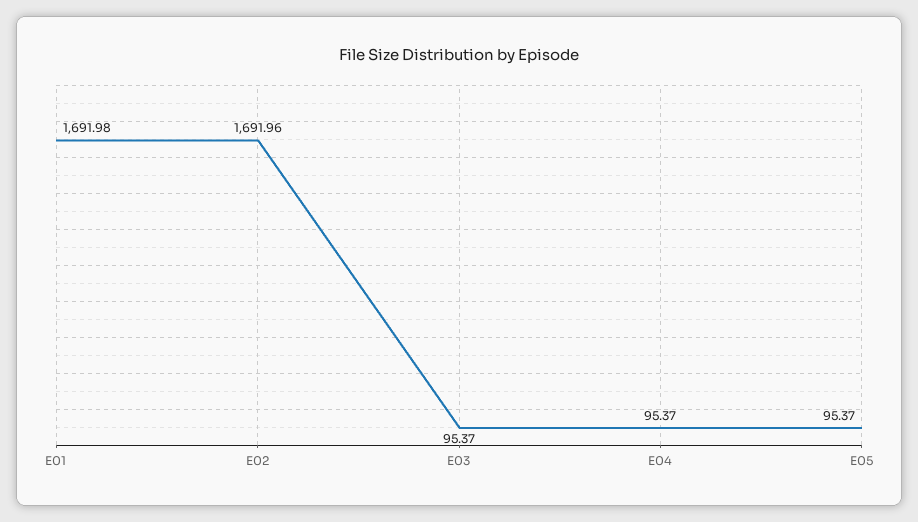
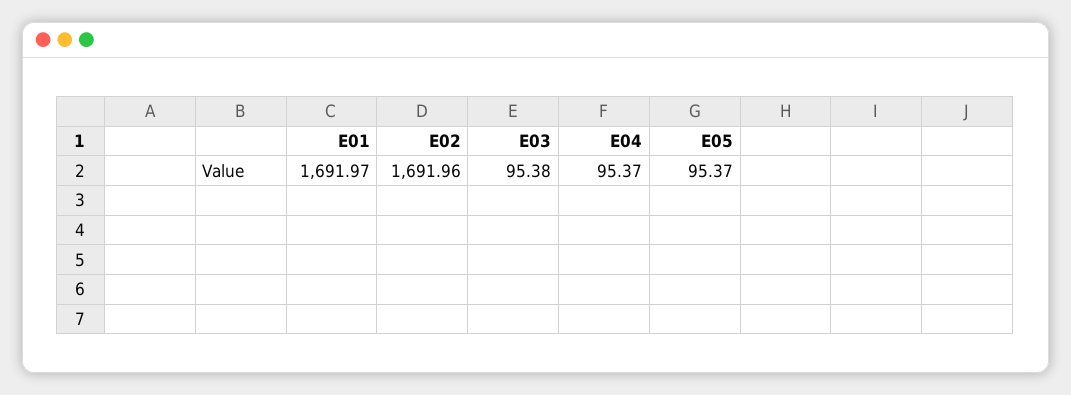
E01: 1691.98 -> 1691.97
E03: 95.37 -> 95.38

